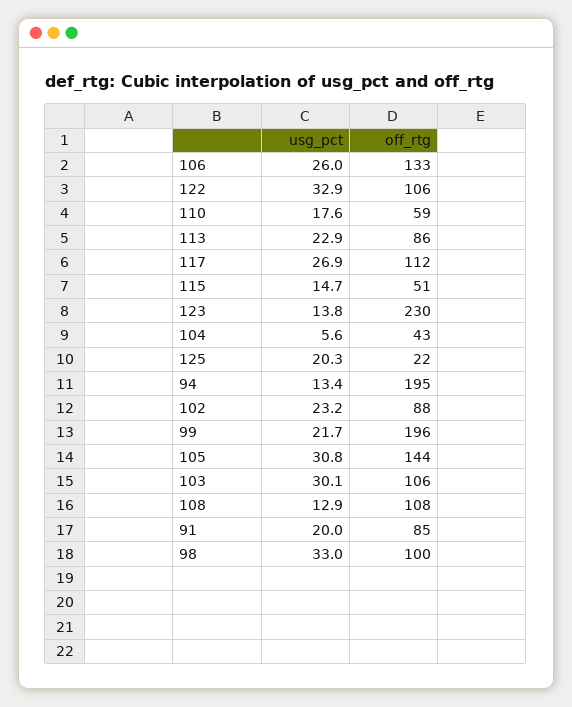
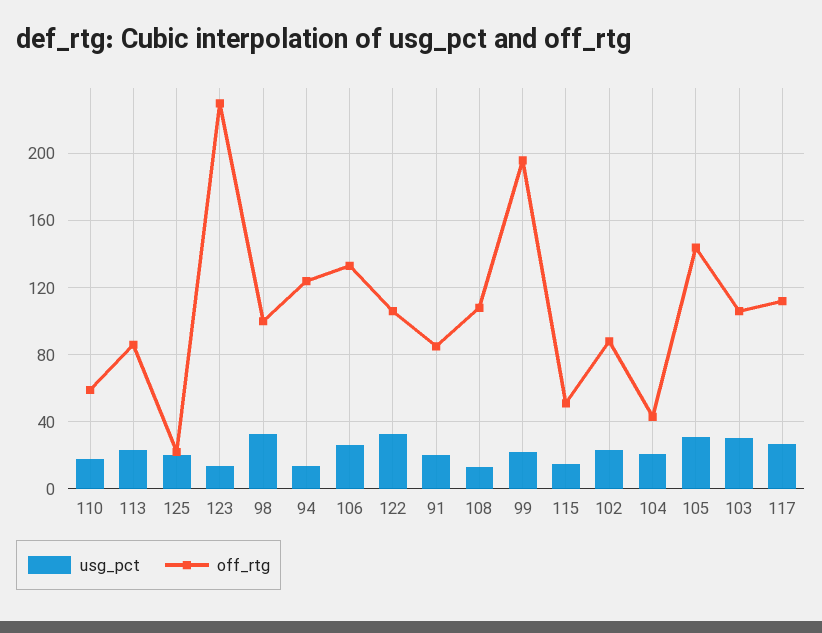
usg_pct, 104: 5.6 -> 20
off_rtg, 94: 195 -> 125

